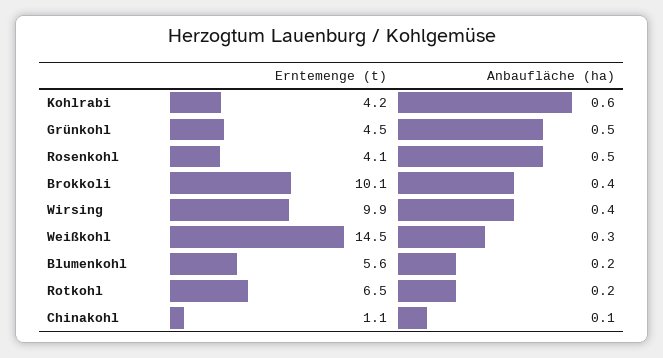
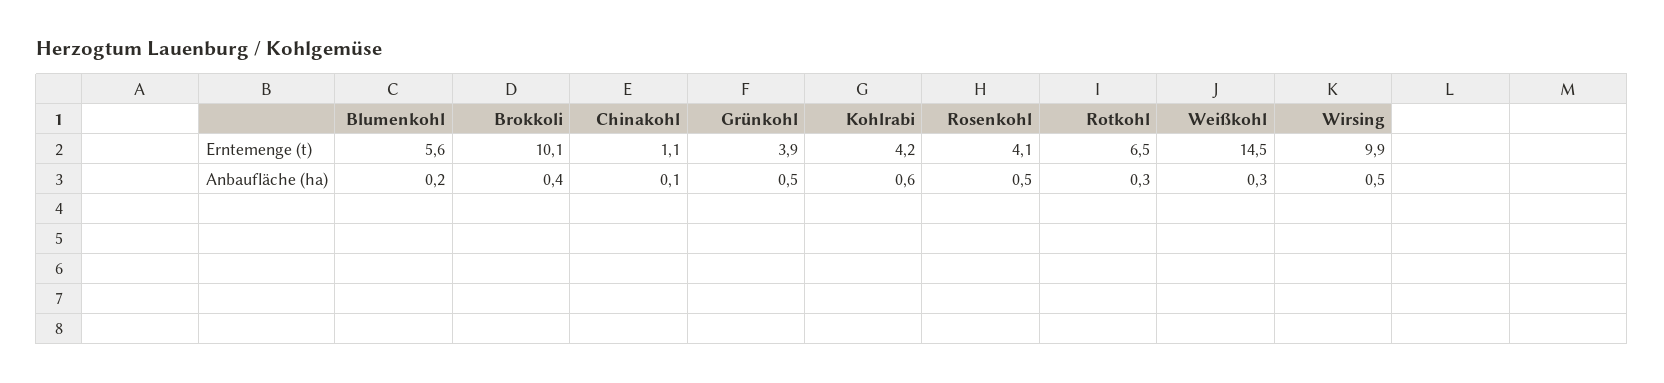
Erntemenge (t), Grünkohl: 4.5 -> 3.9
Anbaufläche (ha), Wirsing: 0.4 -> 0.5
Anbaufläche (ha), Rotkohl: 0.2 -> 0.3

